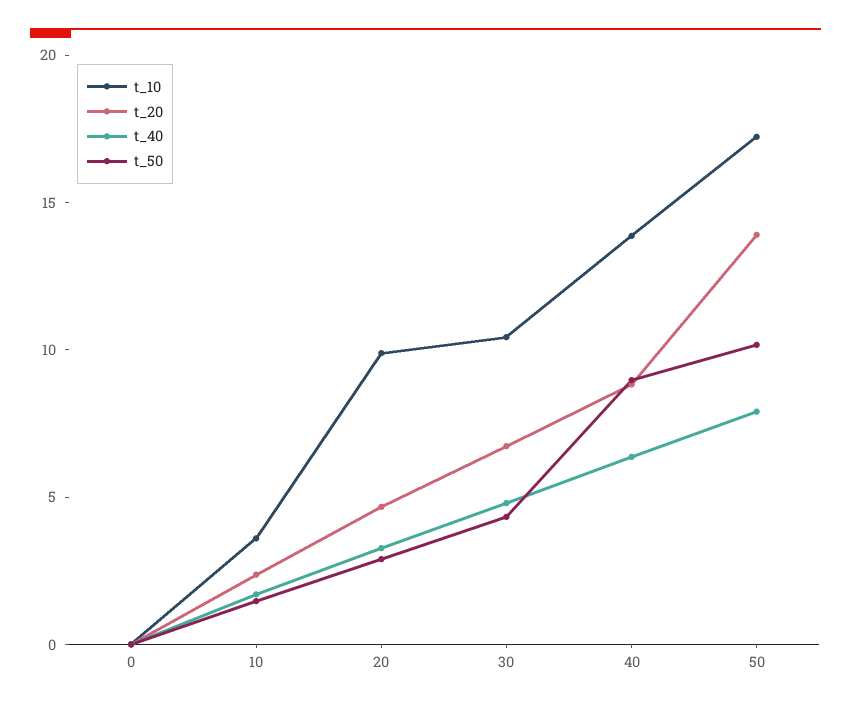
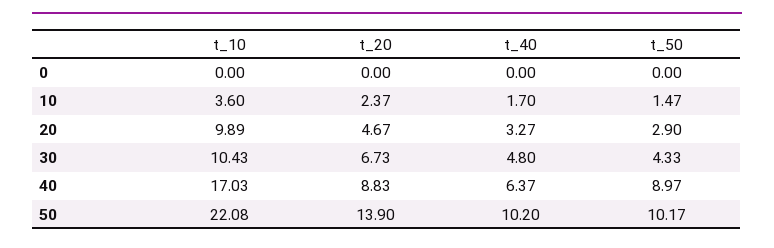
t_10, 40: 14 -> 17.03
t_10, 50: 17 -> 22.08
t_40, 50: 8 -> 10.2

